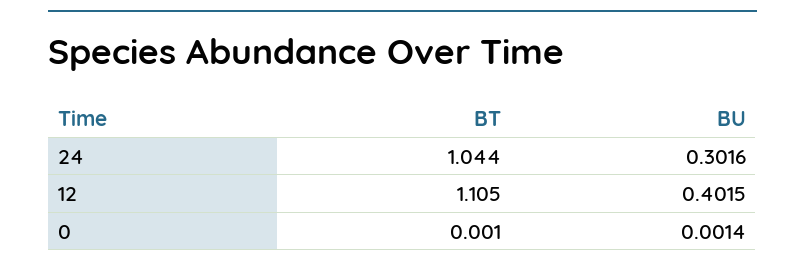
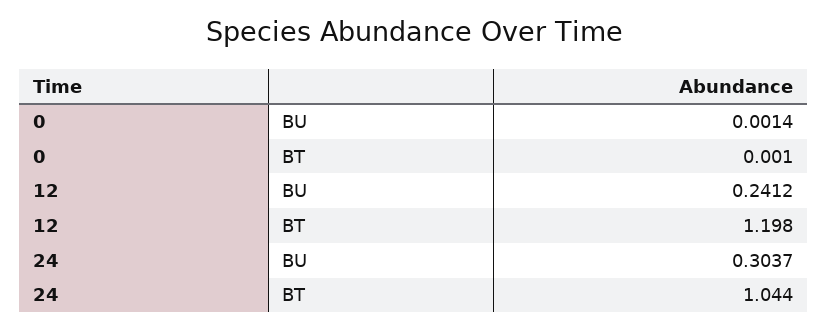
BU, 24: 0.3016 -> 0.3037
BT, 12: 1.105 -> 1.198
BU, 12: 0.4015 -> 0.2412

